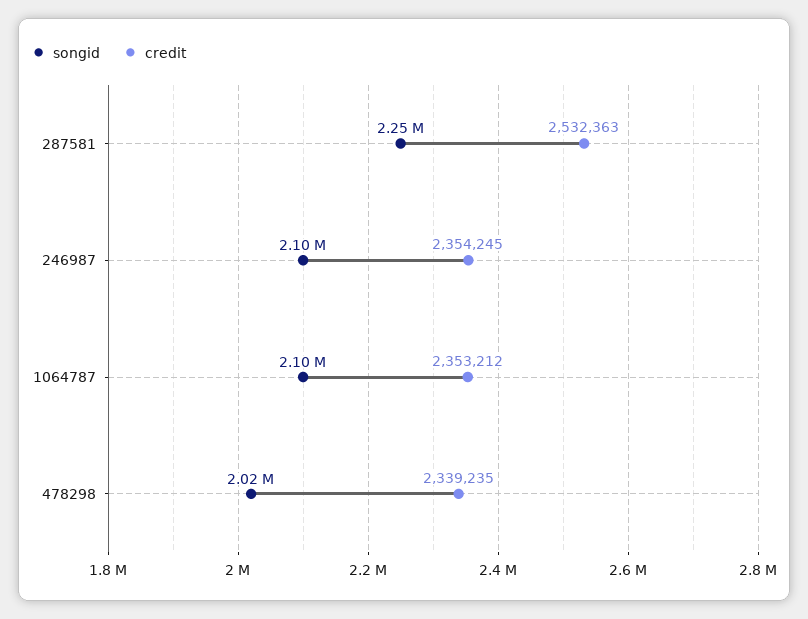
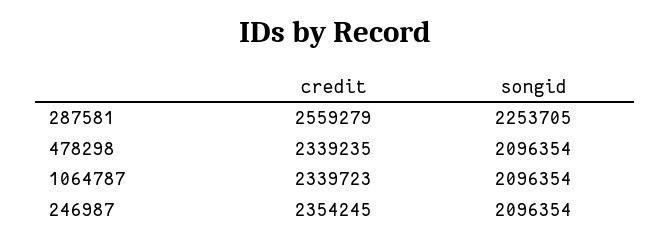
credit, 287581: 2532363 -> 2559279
credit, 1064787: 2353212 -> 2339723
songid, 478298: 2020000 -> 2096354

